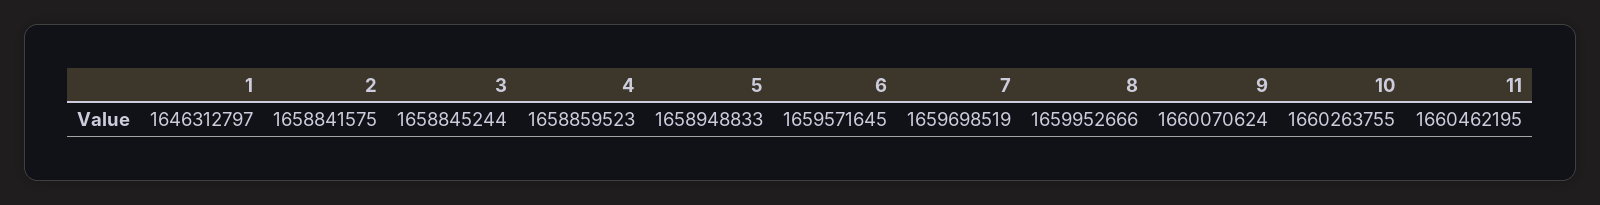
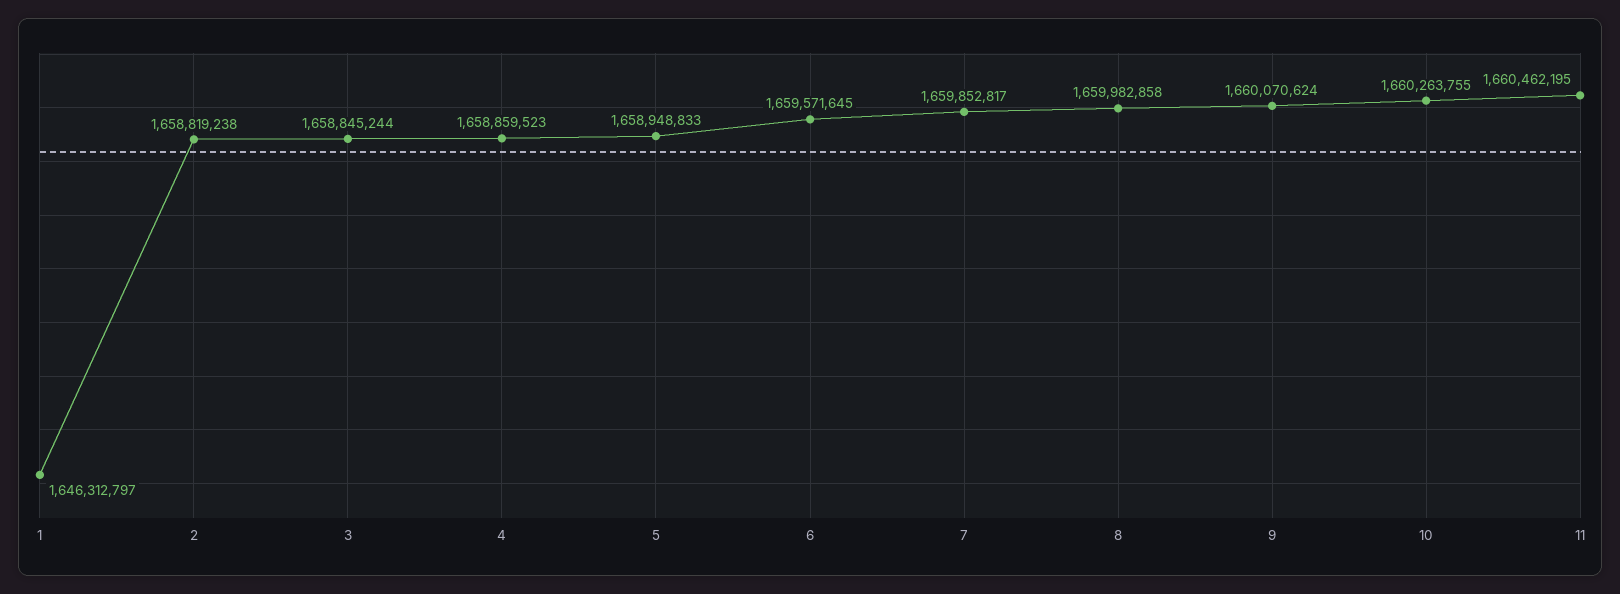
2: 1658841575 -> 1658819238
7: 1659698519 -> 1659852817
8: 1659952666 -> 1659982858

